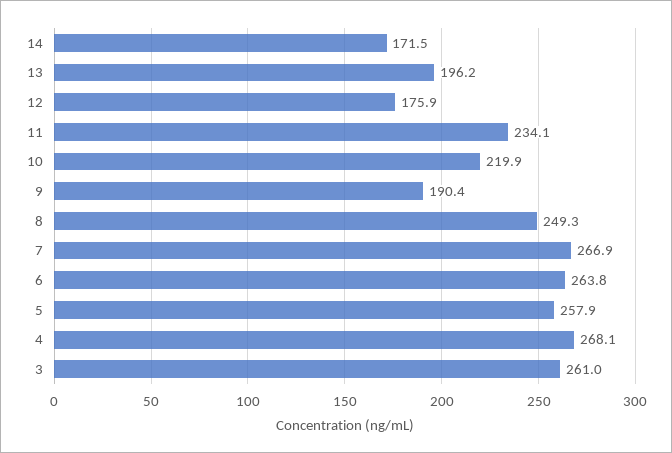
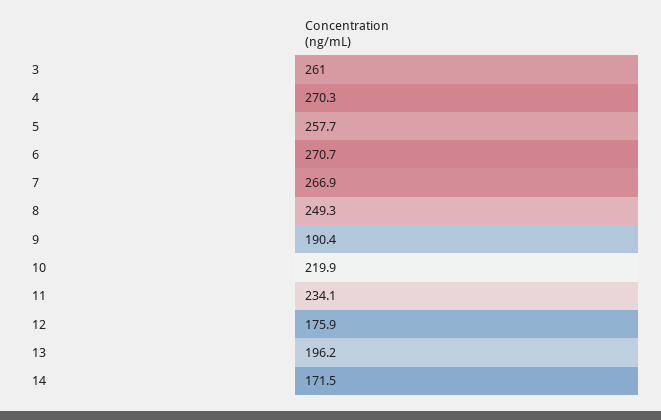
6: 263.8 -> 270.7
5: 257.9 -> 257.7
4: 268.1 -> 270.3

